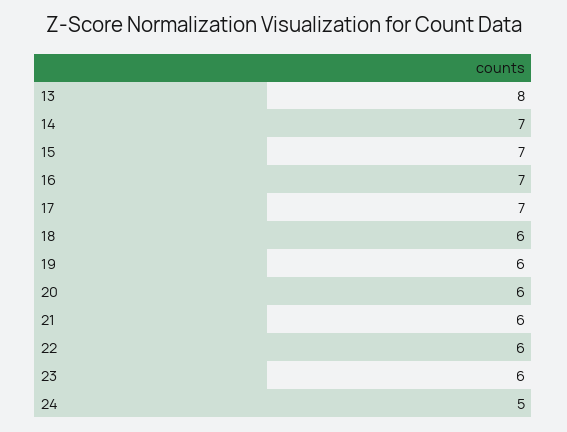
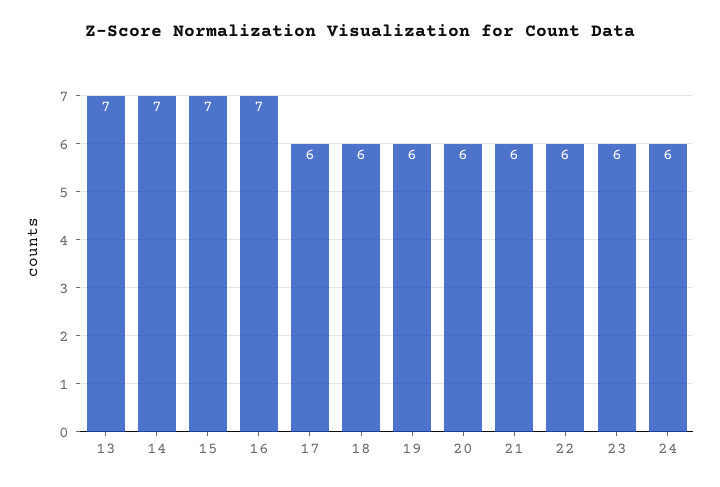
13: 8 -> 7
17: 7 -> 6
24: 5 -> 6

